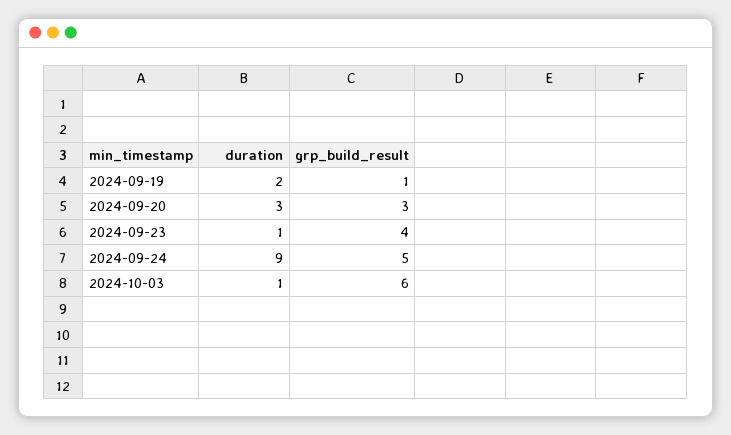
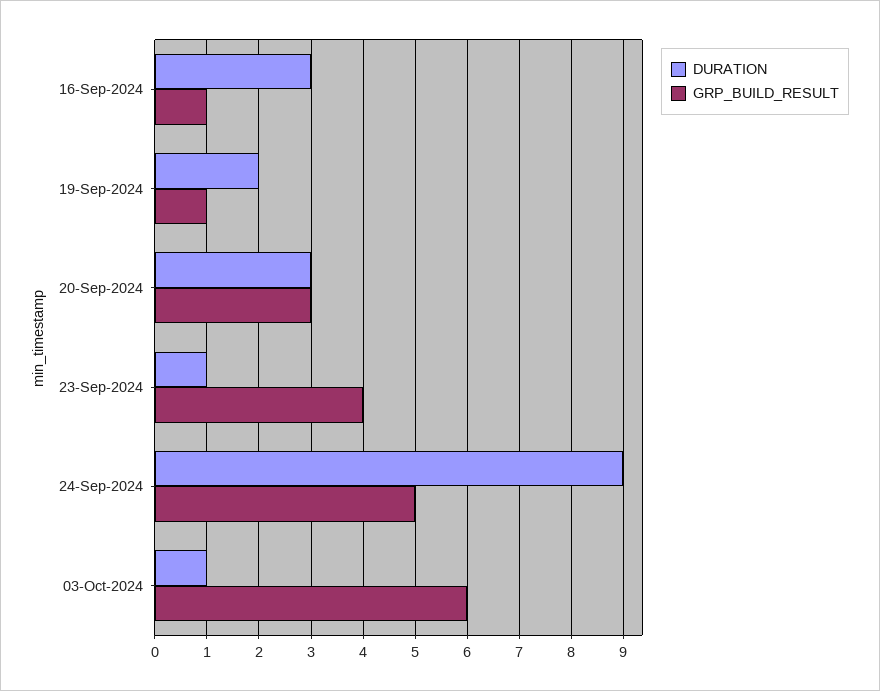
duration, 16-Sep-2024: none -> 3
grp_build_result, 16-Sep-2024: none -> 1

